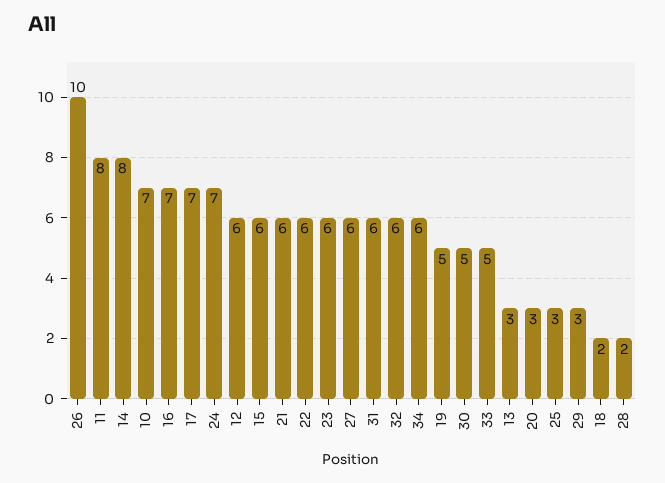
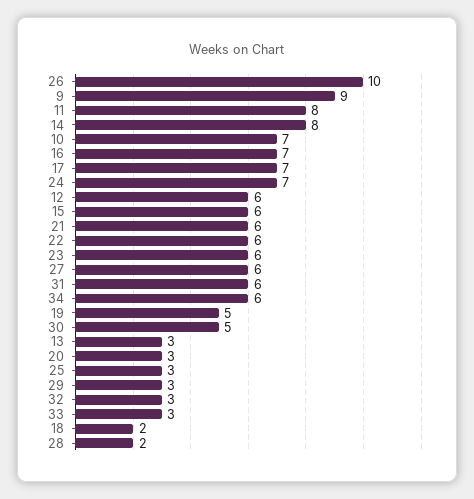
32: 6 -> 3
33: 5 -> 3
9: none -> 9

